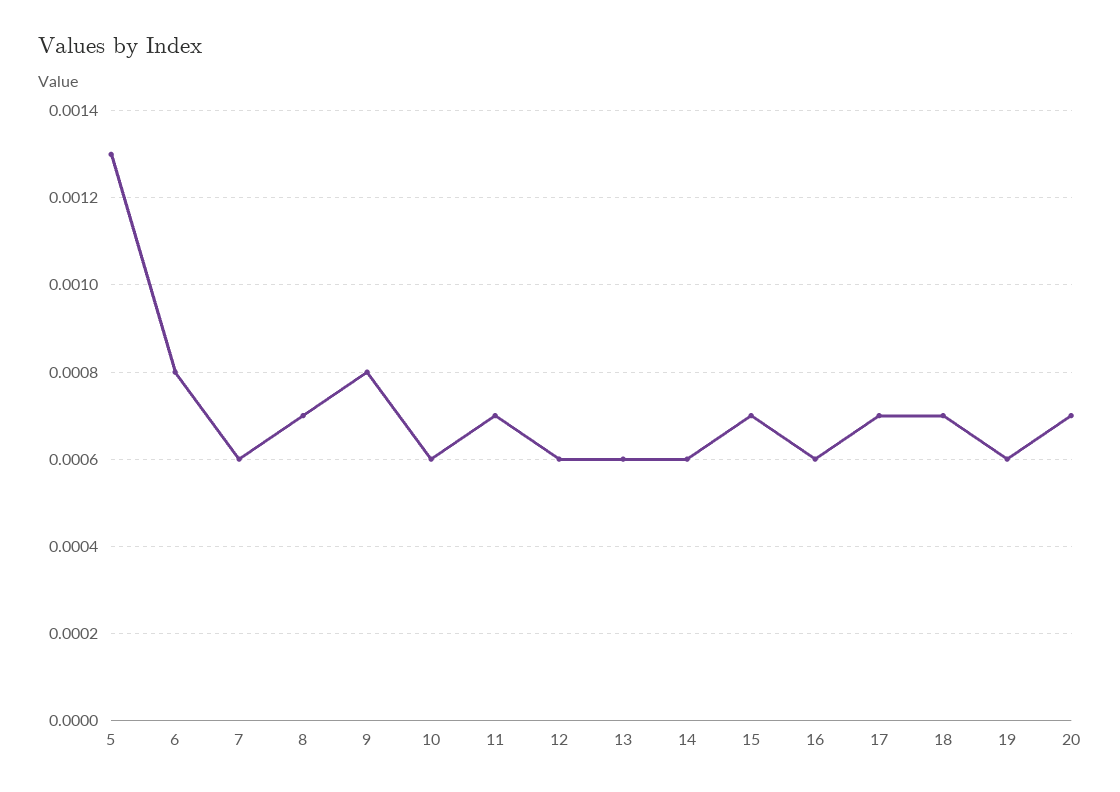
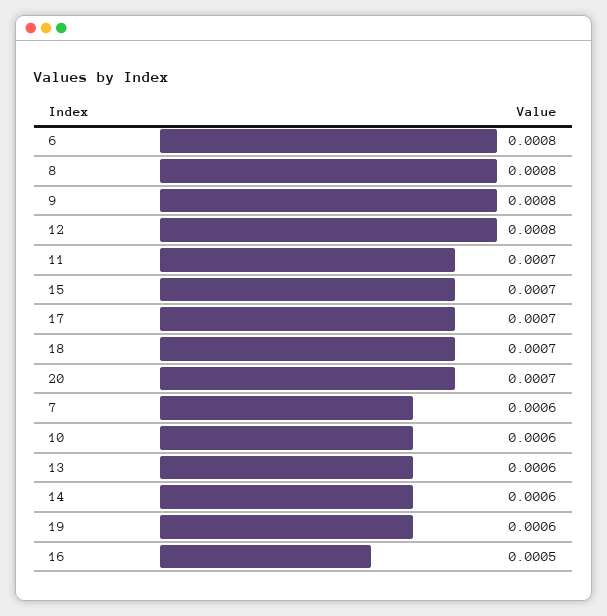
5: 0.0013 -> none
8: 0.0007 -> 0.0008
12: 0.0006 -> 0.0008
16: 0.0006 -> 0.0005

